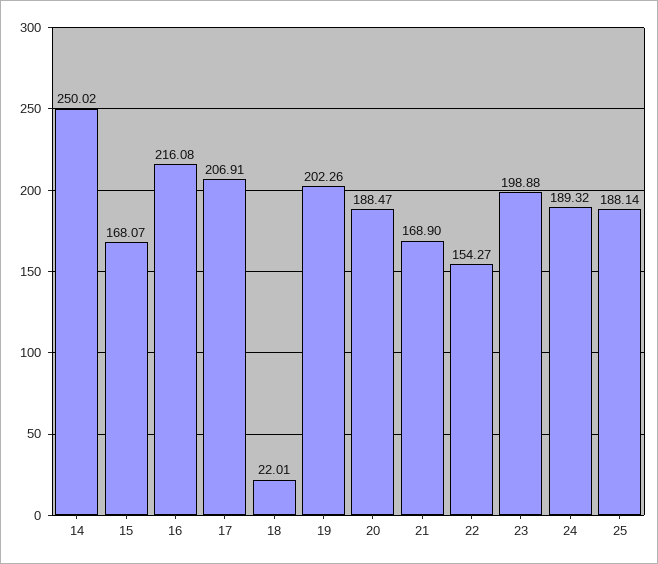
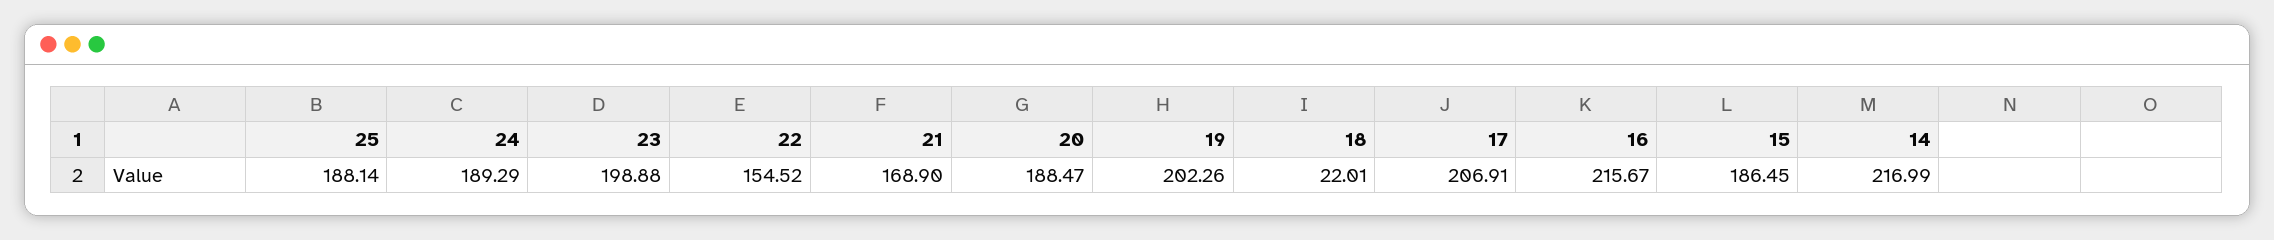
14: 250.02 -> 216.99
15: 168.07 -> 186.45
16: 216.08 -> 215.67
22: 154.27 -> 154.52
24: 189.32 -> 189.29

